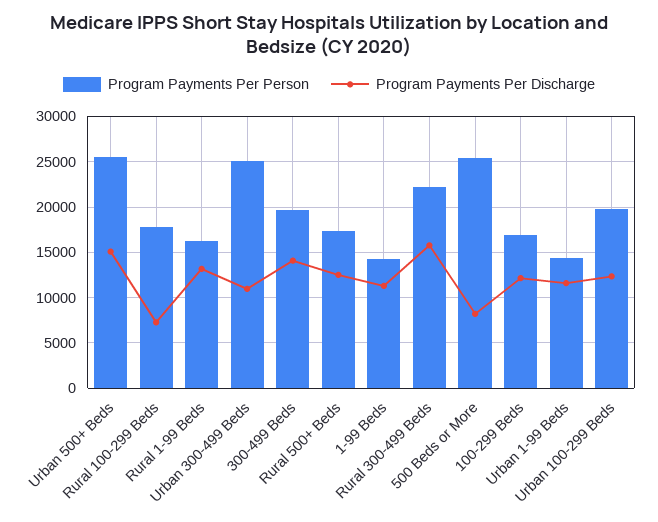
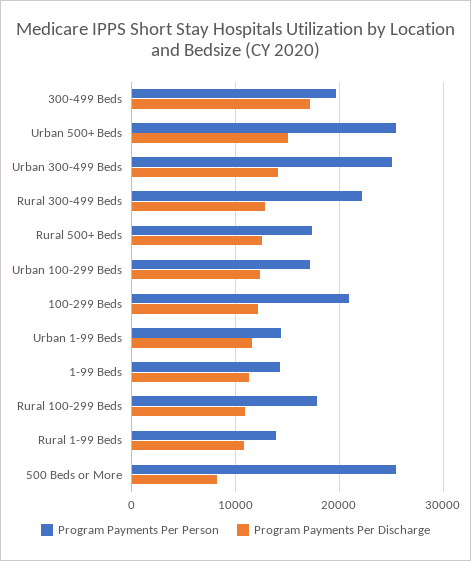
Program Payments Per Discharge, Rural 100-299 Beds: 7000 -> 11000
Program Payments Per Person, Rural 1-99 Beds: 16000 -> 14000
Program Payments Per Discharge, Rural 1-99 Beds: 13000 -> 11000
Program Payments Per Discharge, Urban 300-499 Beds: 11000 -> 14000
Program Payments Per Discharge, 300-499 Beds: 14000 -> 17000
Program Payments Per Discharge, Rural 300-499 Beds: 16000 -> 13000
Program Payments Per Person, 100-299 Beds: 17000 -> 21000
Program Payments Per Person, Urban 100-299 Beds: 20000 -> 17000

